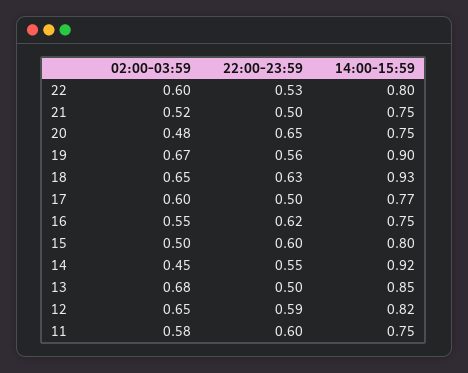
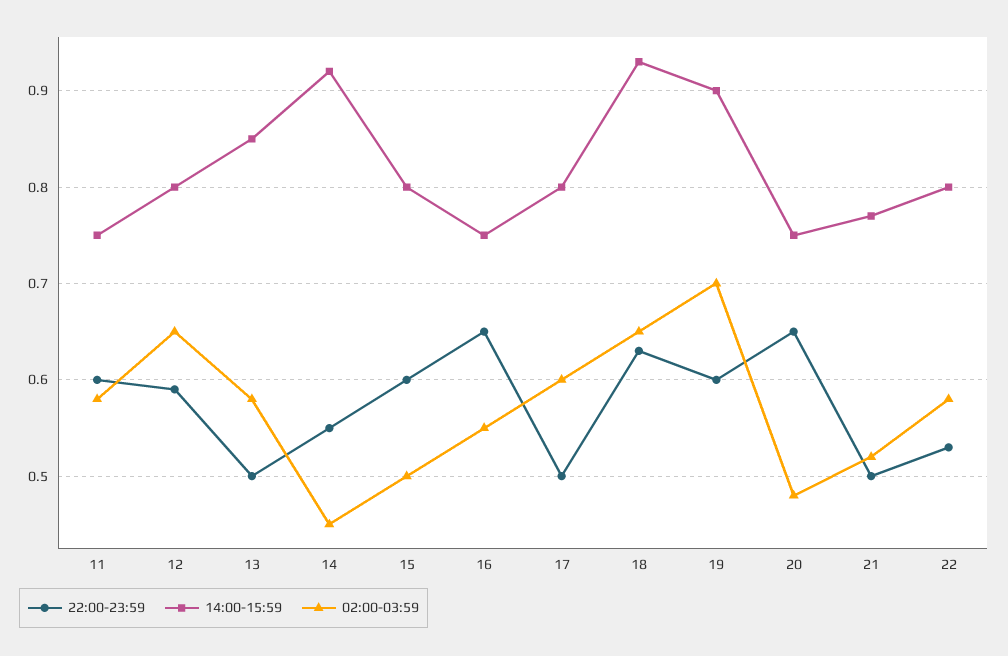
02:00-03:59, 22: 0.6 -> 0.58
14:00-15:59, 21: 0.75 -> 0.77
02:00-03:59, 19: 0.67 -> 0.7
22:00-23:59, 19: 0.56 -> 0.6
14:00-15:59, 17: 0.77 -> 0.8
22:00-23:59, 16: 0.62 -> 0.65
02:00-03:59, 13: 0.68 -> 0.58
14:00-15:59, 12: 0.82 -> 0.8

